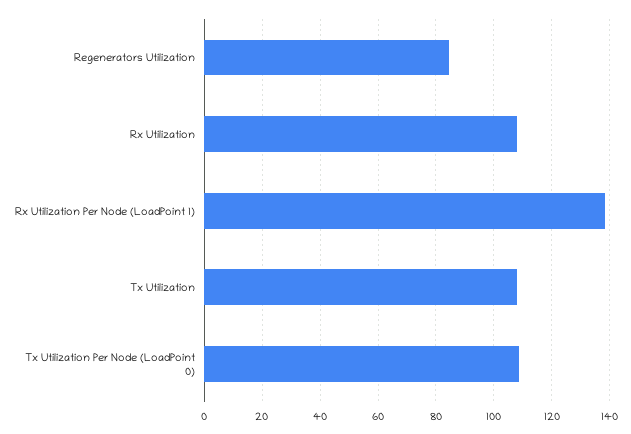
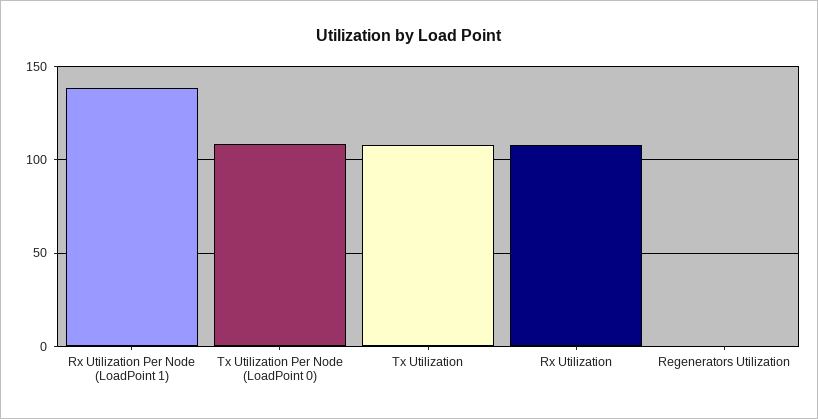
Regenerators Utilization: 85 -> 0

